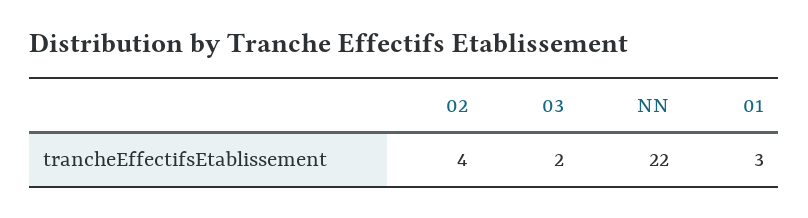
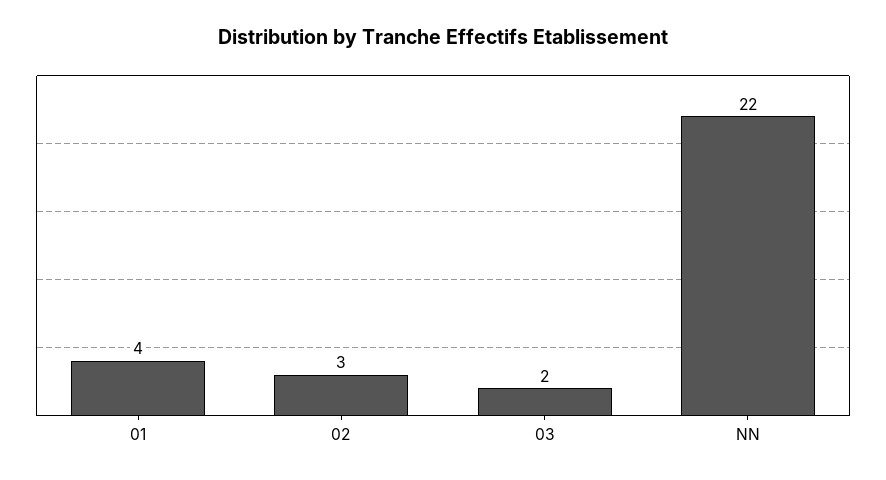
02: 4 -> 3
01: 3 -> 4

